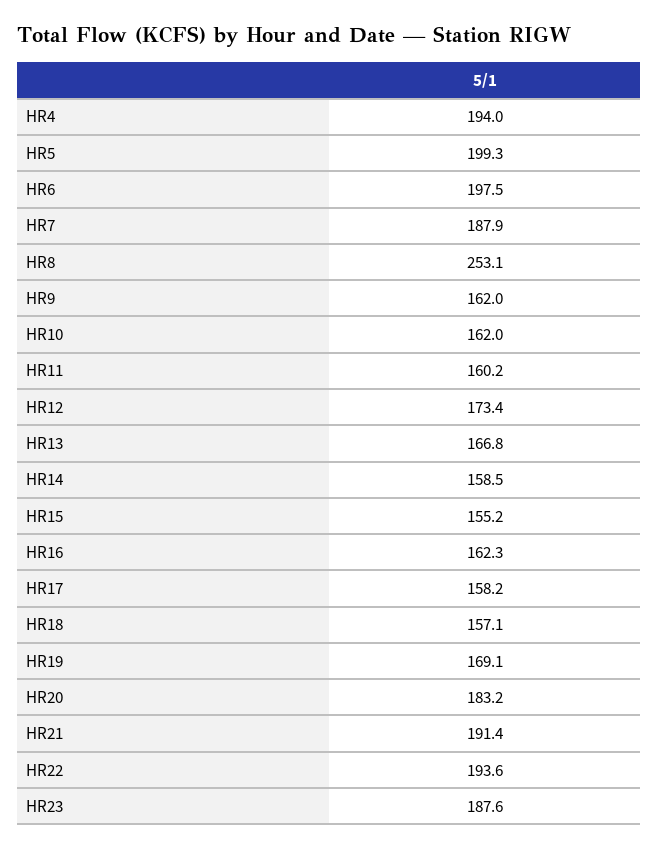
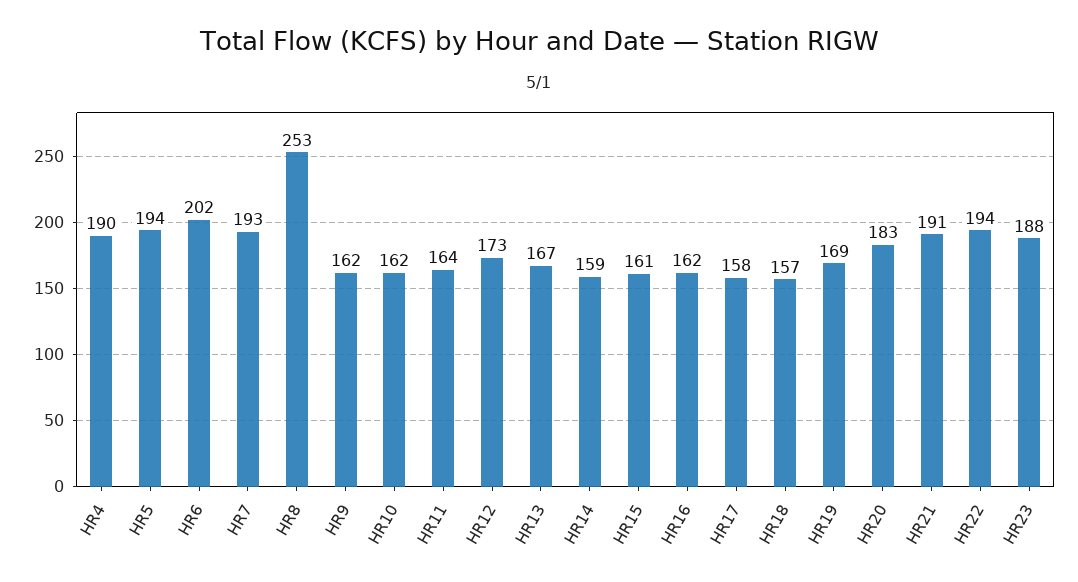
HR4: 194 -> 190
HR5: 199.3 -> 194
HR6: 197.5 -> 202
HR7: 187.9 -> 193
HR11: 160.2 -> 164
HR15: 155.2 -> 161

